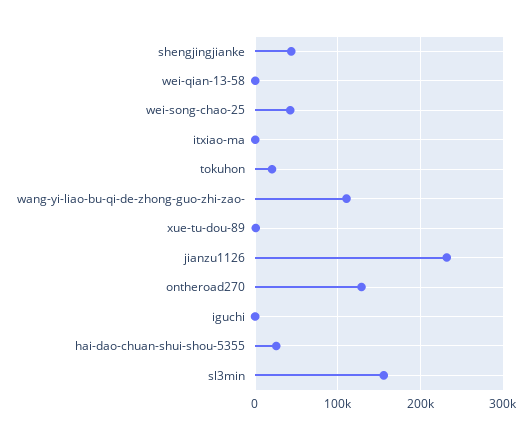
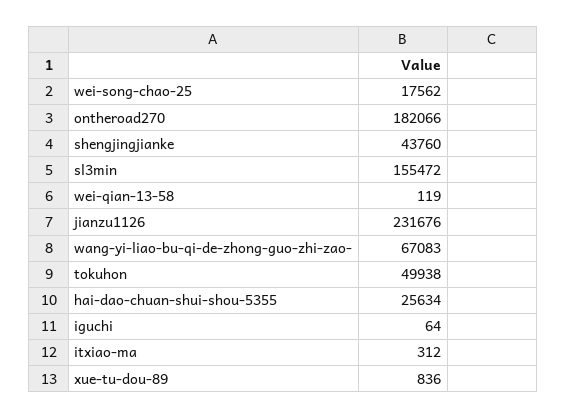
wei-song-chao-25: 40000 -> 17562
tokuhon: 20000 -> 49938
wang-yi-liao-bu-qi-de-zhong-guo-zhi-zao-: 110000 -> 67083
ontheroad270: 130000 -> 182066

